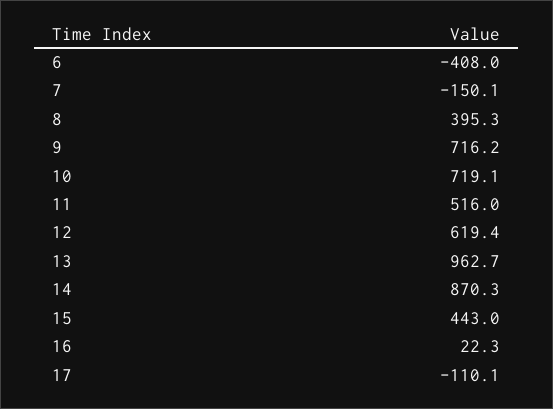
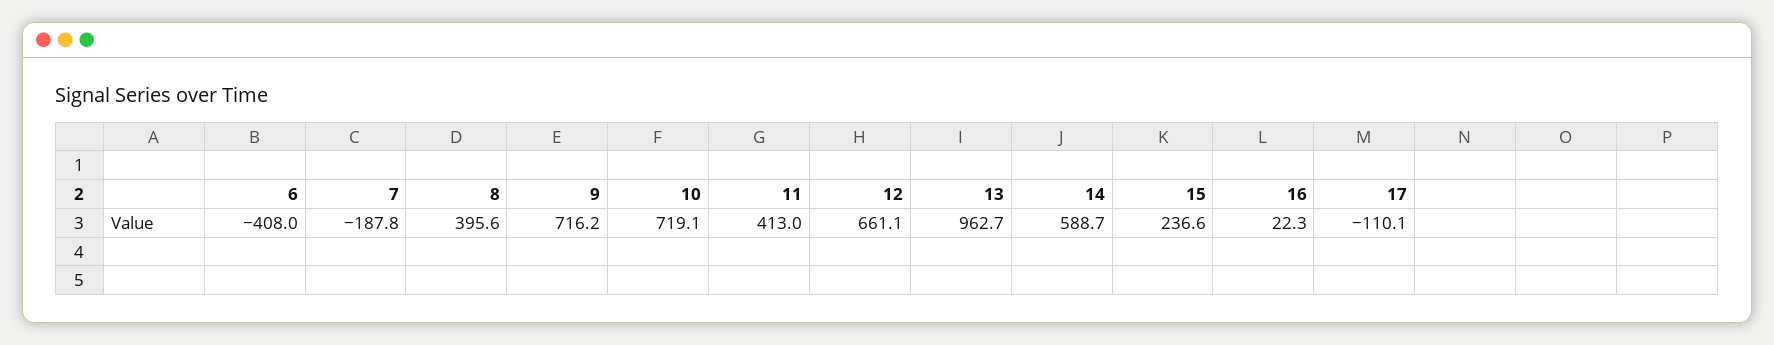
7: -150.1 -> -187.8
8: 395.3 -> 395.6
11: 516 -> 413
12: 619.4 -> 661.1
14: 870.3 -> 588.7
15: 443 -> 236.6

